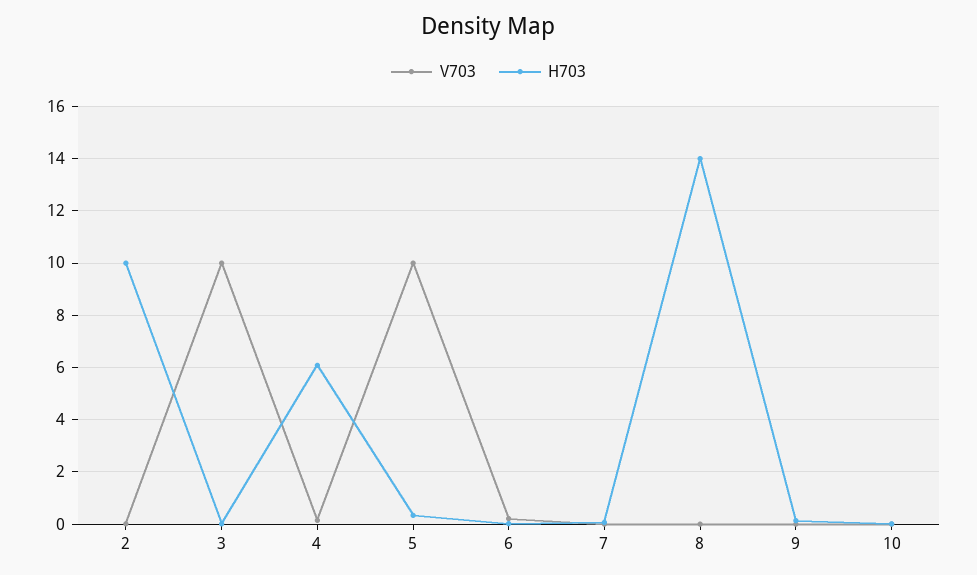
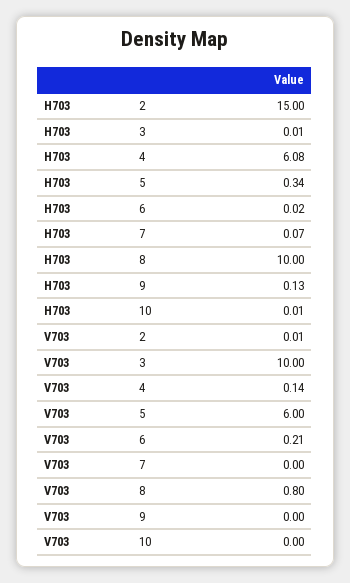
H703, 2: 10 -> 15
V703, 5: 10 -> 6
V703, 8: 0 -> 0.8
H703, 8: 14 -> 10

